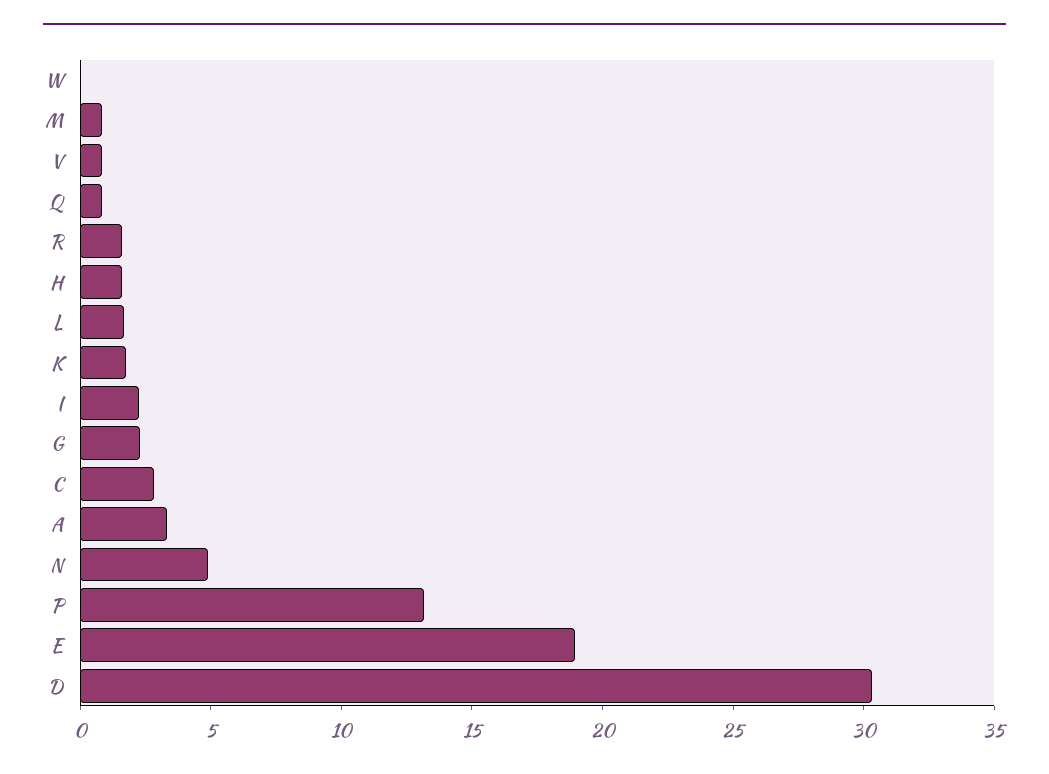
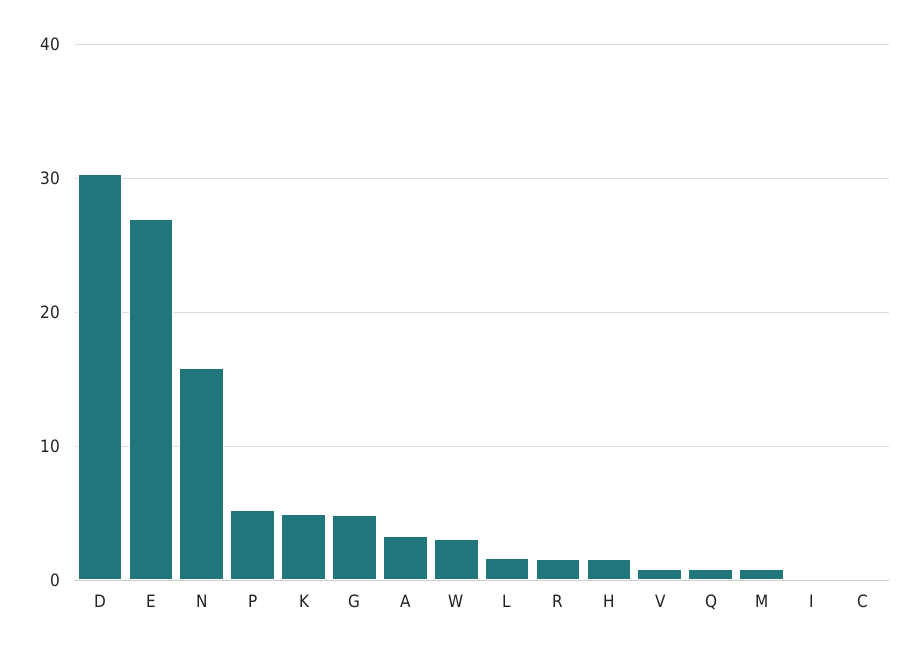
W: 0 -> 3
K: 2 -> 5
I: 2 -> 0
G: 2 -> 5
C: 3 -> 0
N: 5 -> 16
P: 13 -> 5
E: 19 -> 27

